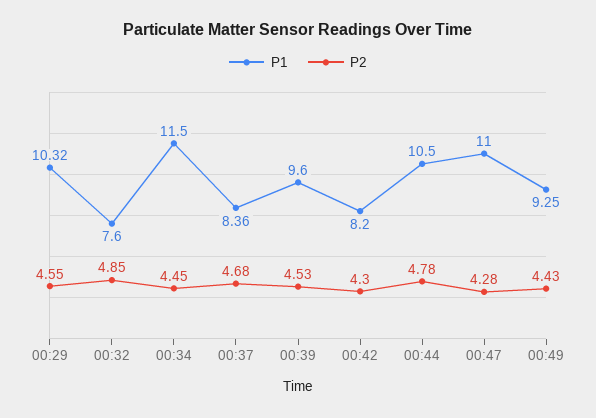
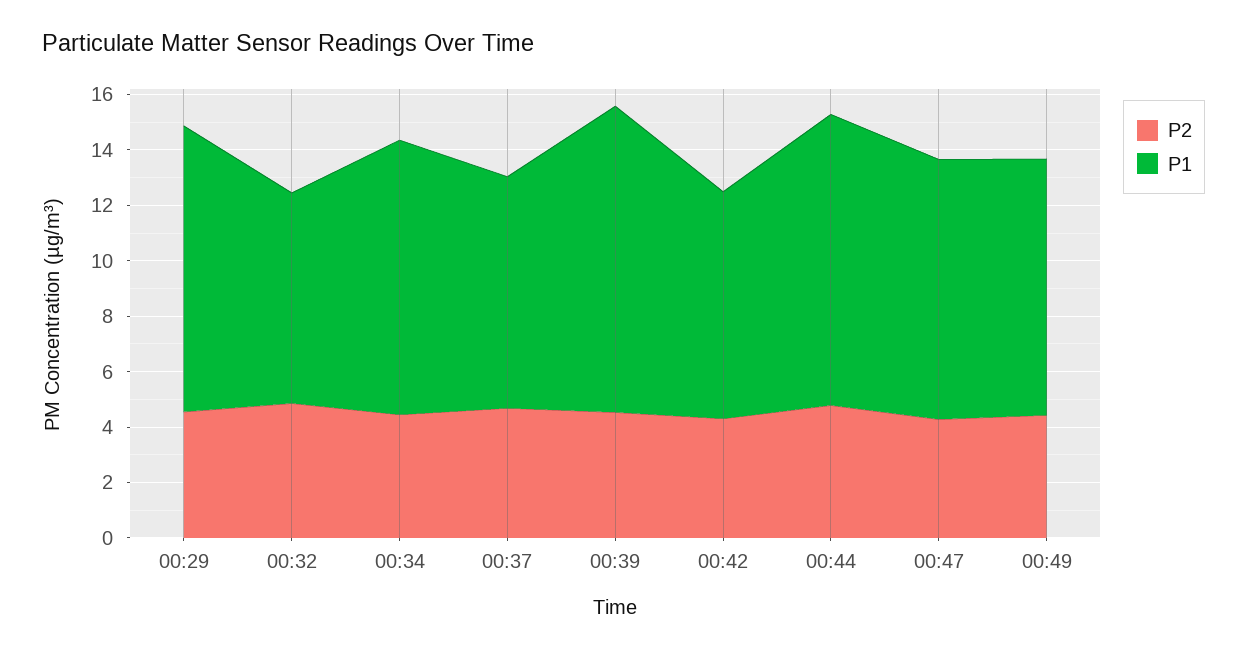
P1, 00:34: 11.5 -> 10
P1, 00:39: 9.6 -> 11
P1, 00:47: 11 -> 9.5

